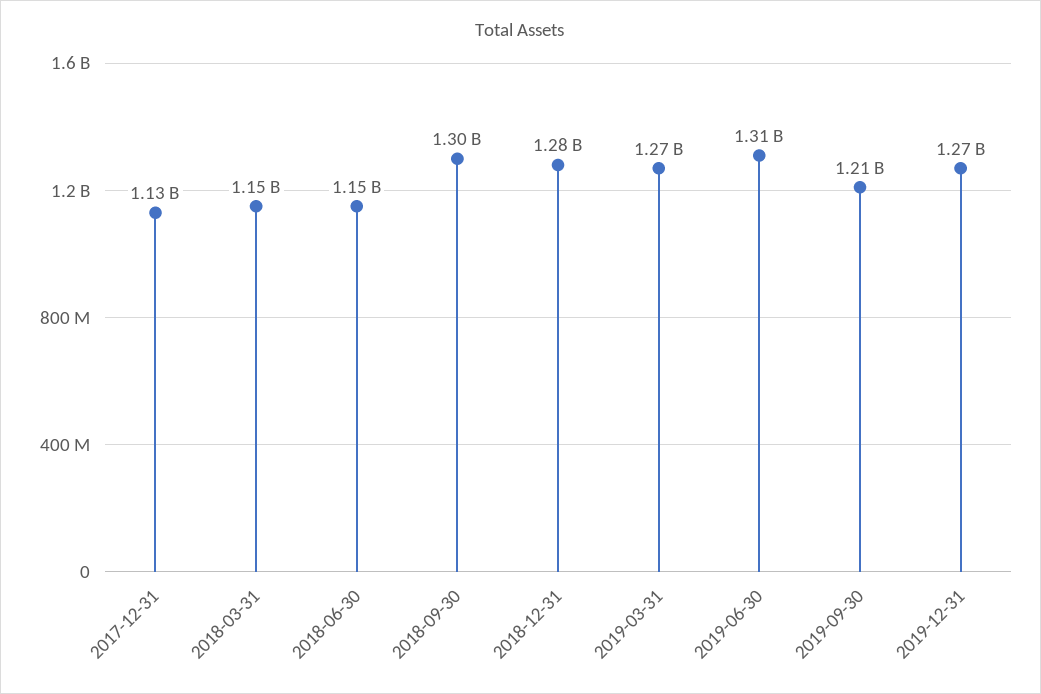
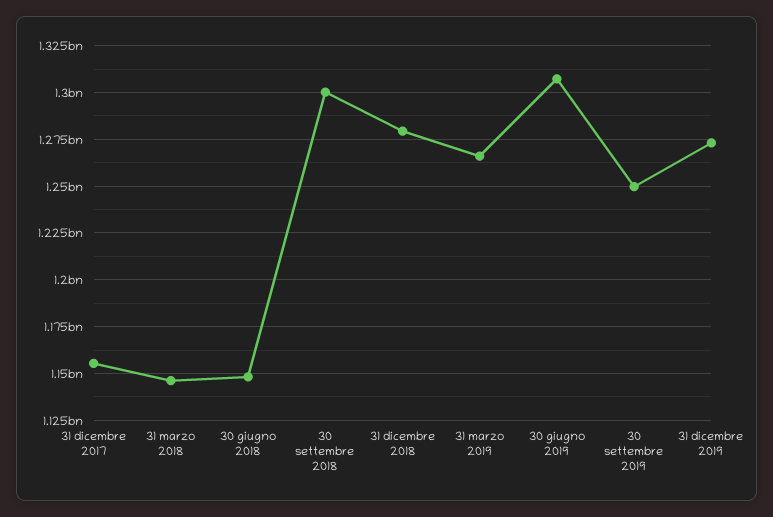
2017-12-31: 1130000000 -> 1155000000
2019-09-30: 1210000000 -> 1250000000

